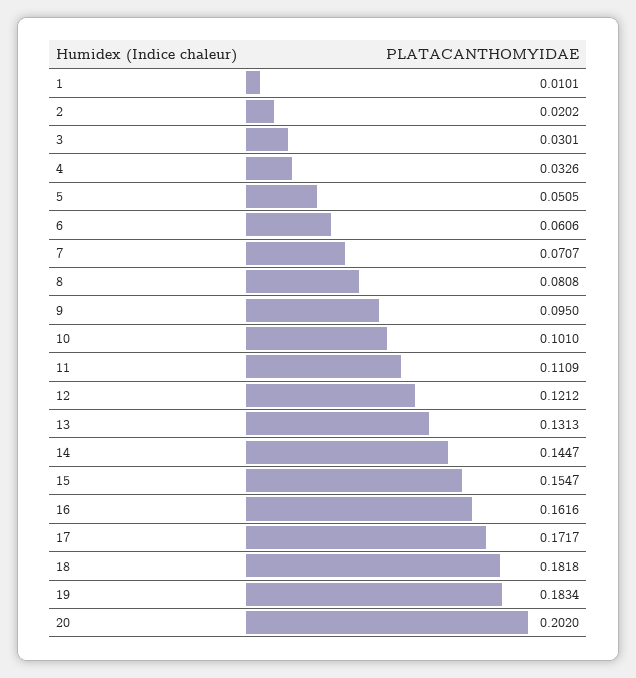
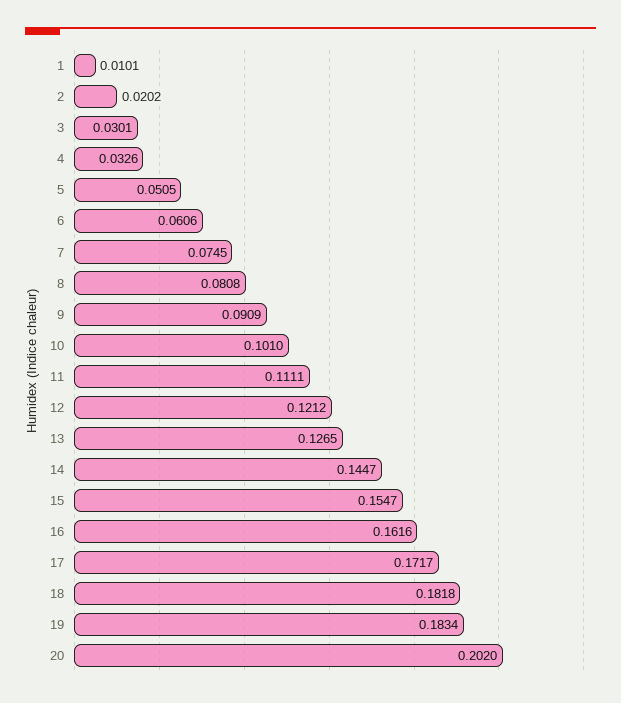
7: 0.0707 -> 0.0745
9: 0.095 -> 0.0909
11: 0.1109 -> 0.1111
13: 0.1313 -> 0.1265

